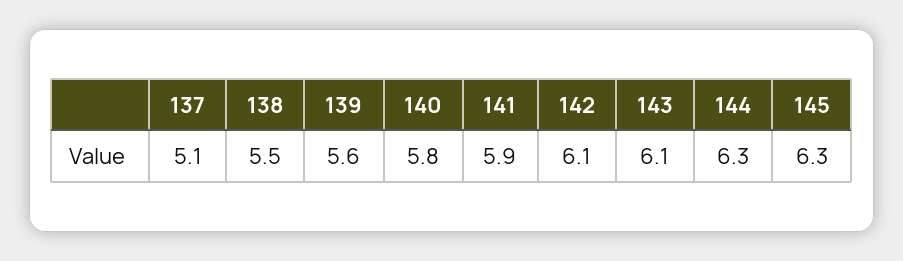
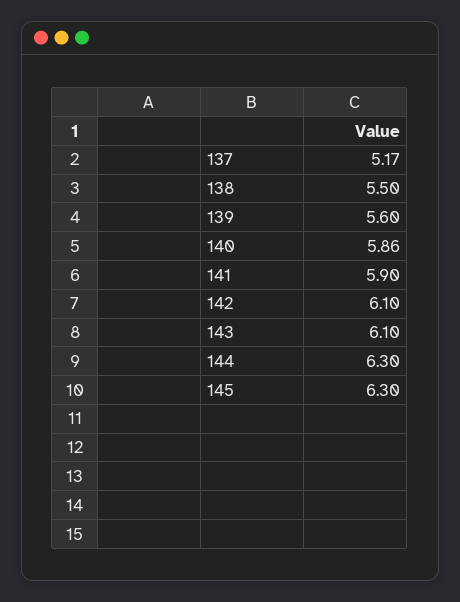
137: 5.1 -> 5.17
140: 5.8 -> 5.86

